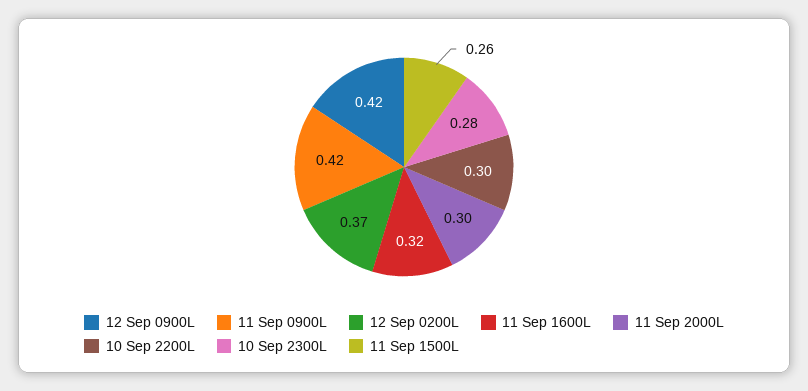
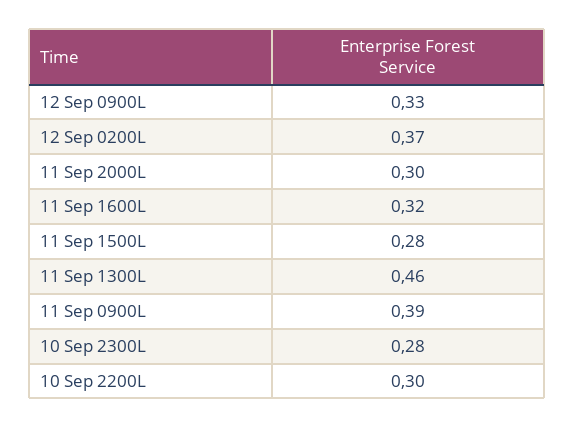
12 Sep 0900L: 0.42 -> 0.33
11 Sep 0900L: 0.42 -> 0.39
11 Sep 1500L: 0.26 -> 0.28
11 Sep 1300L: none -> 0.46

